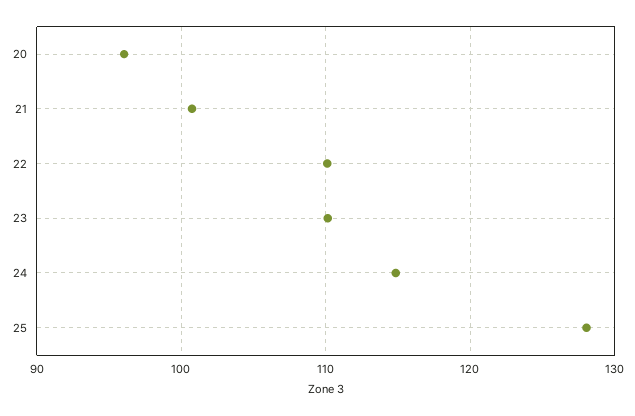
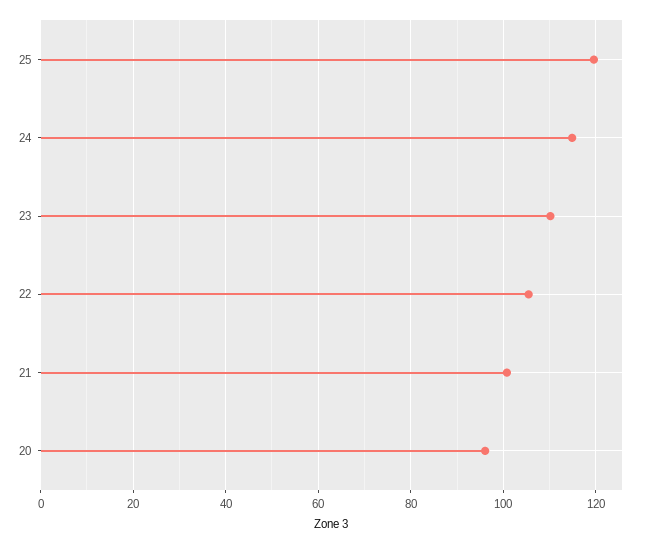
22: 110 -> 106
25: 128 -> 120

